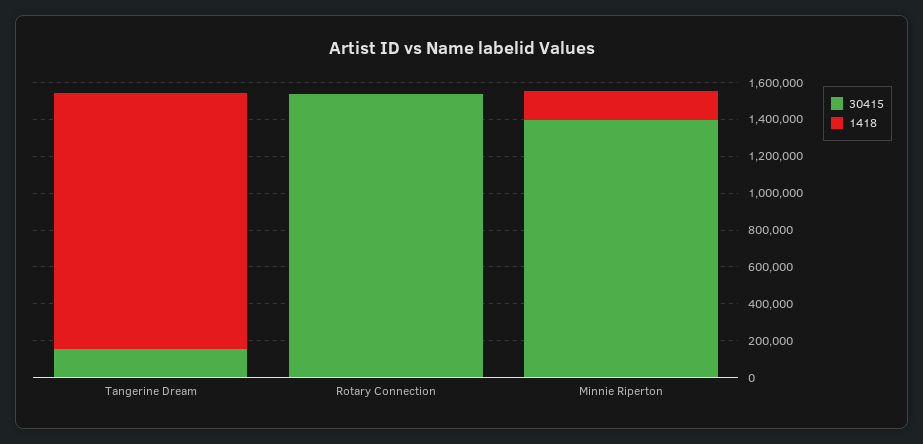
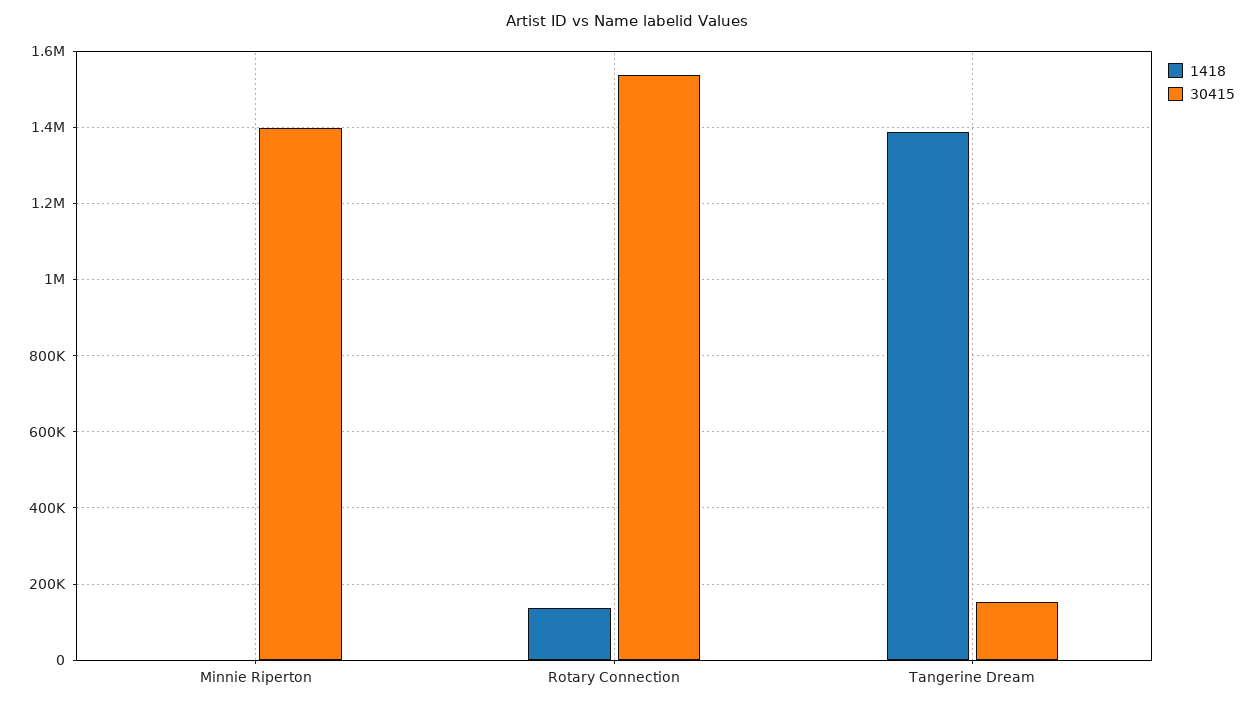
1418, Rotary Connection: 0 -> 140000
1418, Minnie Riperton: 150000 -> 0

